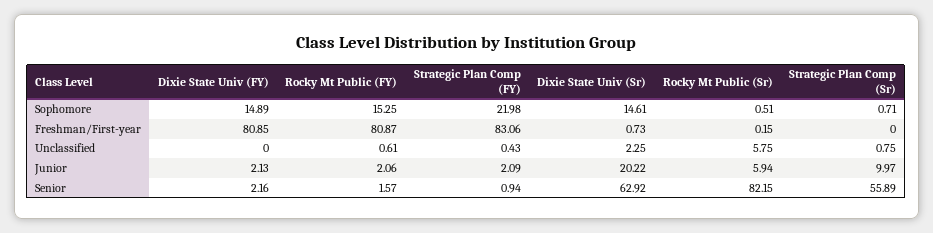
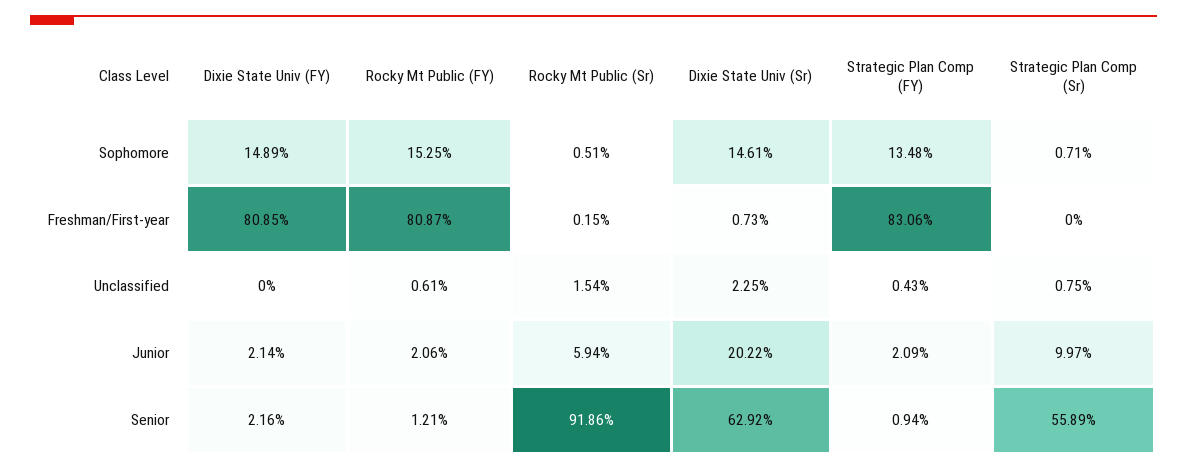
Strategic Plan Comp (FY), Sophomore: 21.98 -> 13.48
Rocky Mt Public (Sr), Unclassified: 5.75 -> 1.54
Dixie State Univ (FY), Junior: 2.13 -> 2.14
Rocky Mt Public (FY), Senior: 1.57 -> 1.21
Rocky Mt Public (Sr), Senior: 82.15 -> 91.86

